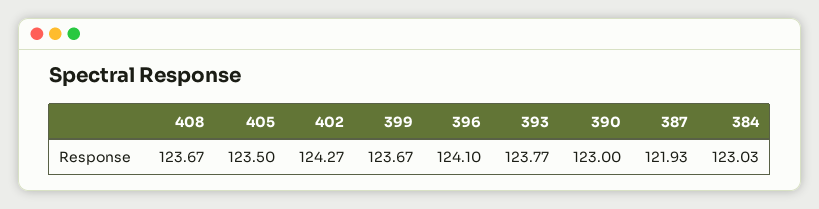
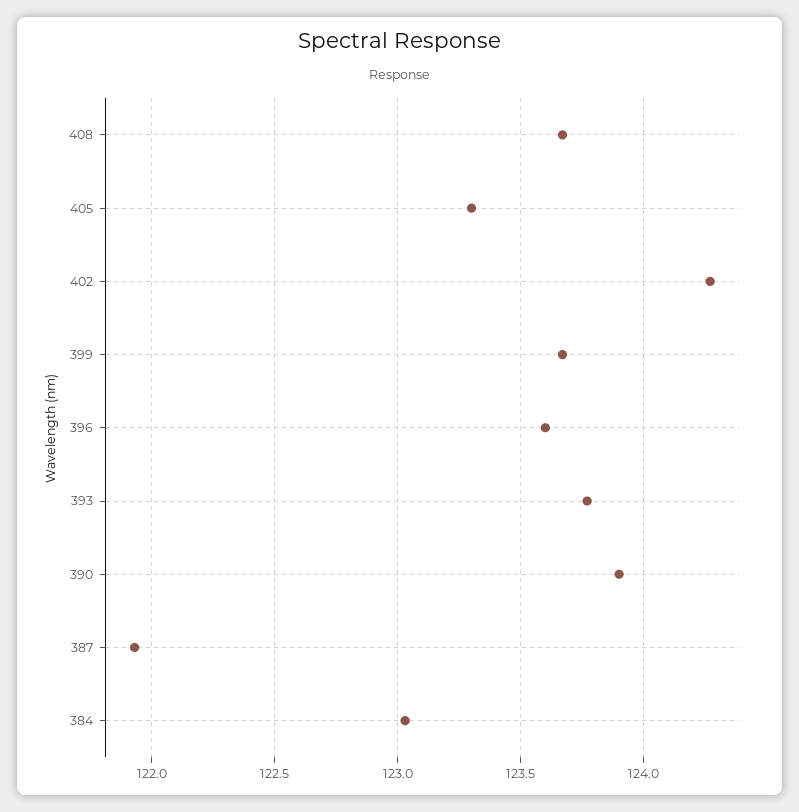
405: 123.5 -> 123.3
396: 124.1 -> 123.6
390: 123 -> 123.9

